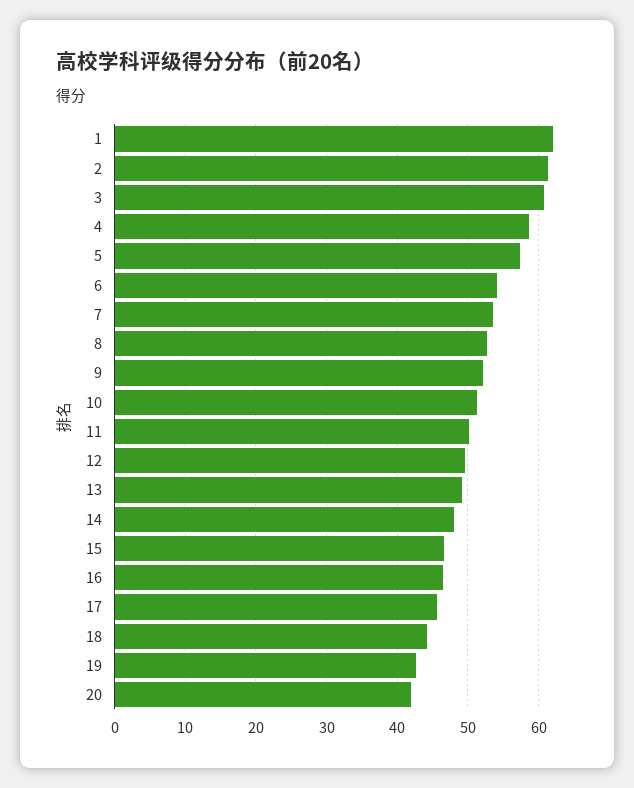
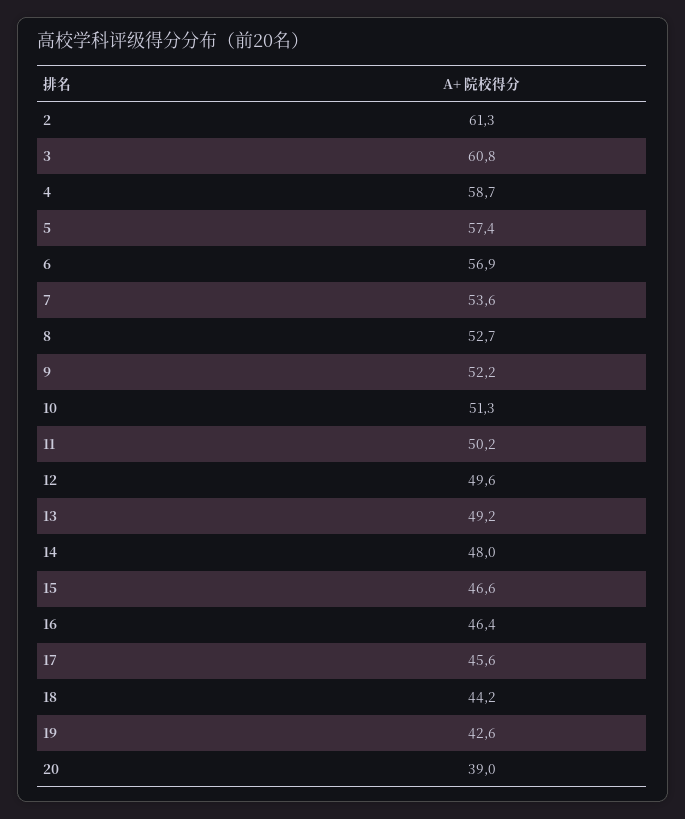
1: 62 -> none
6: 54 -> 56.9
20: 42 -> 39

